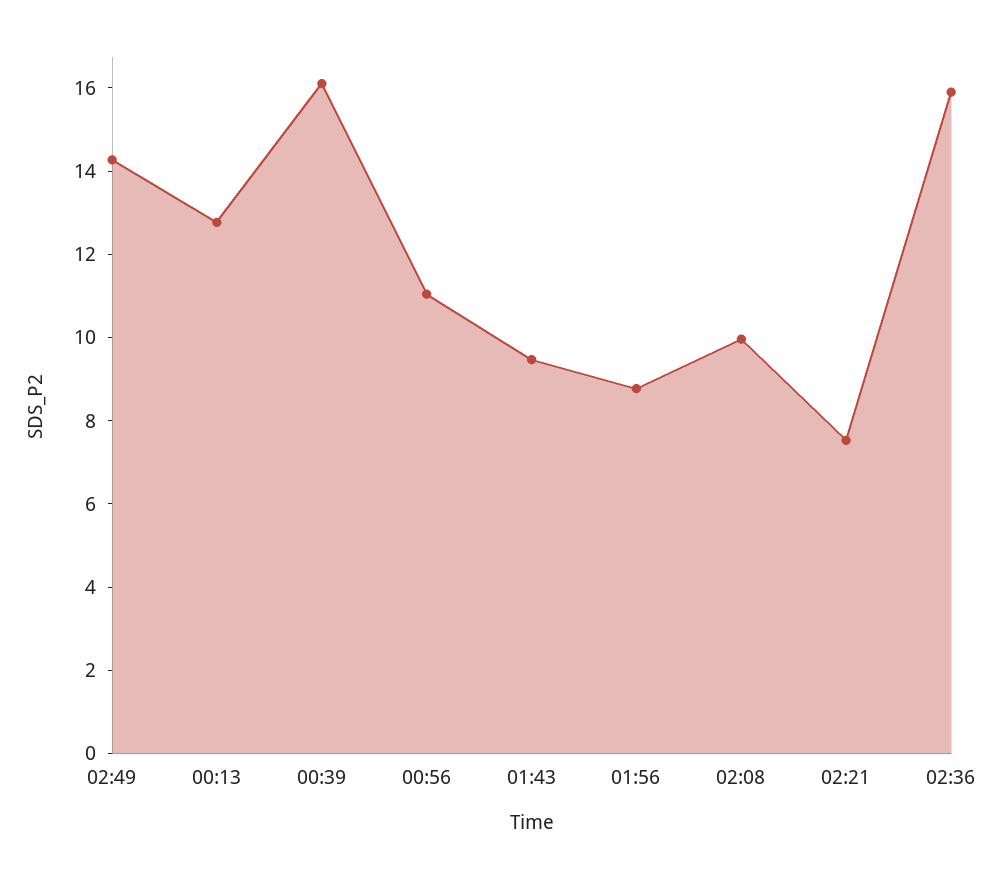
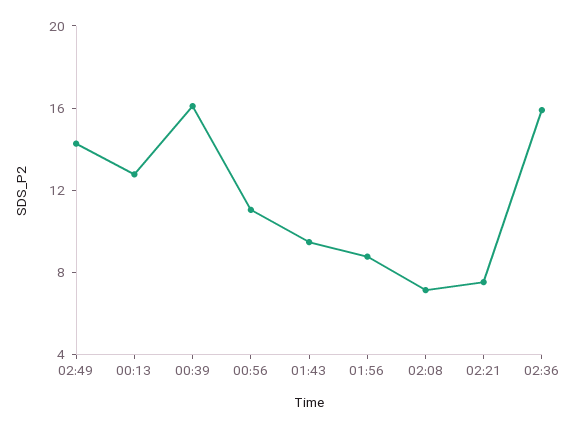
02:08: 10 -> 7

